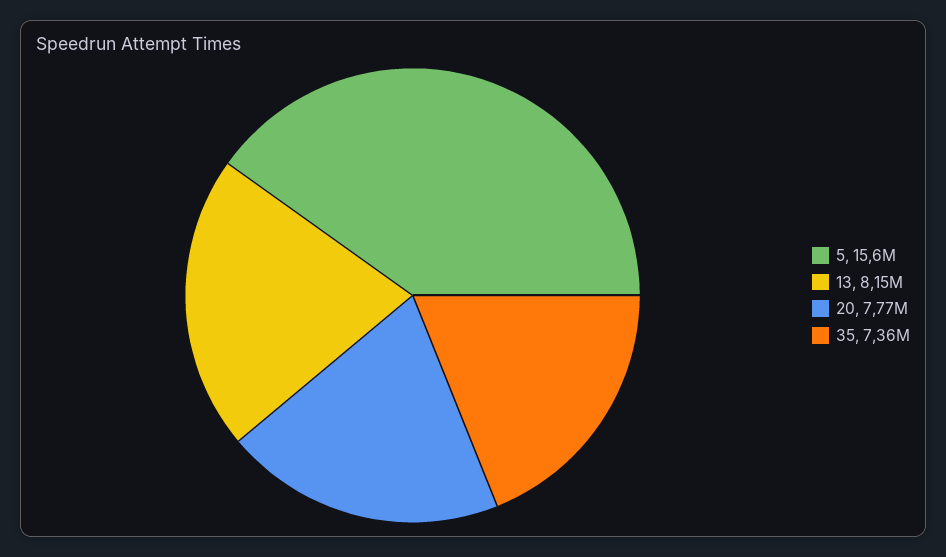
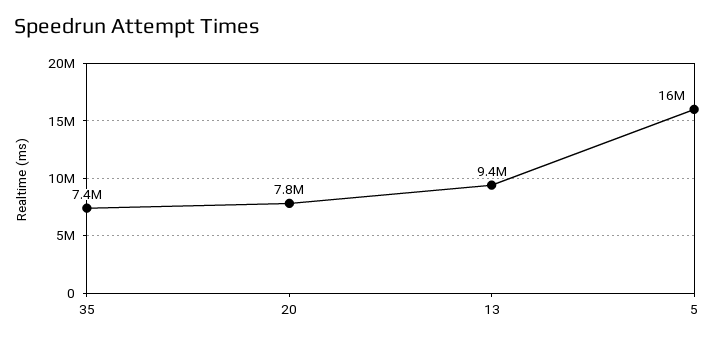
13: 8150000 -> 9400000

